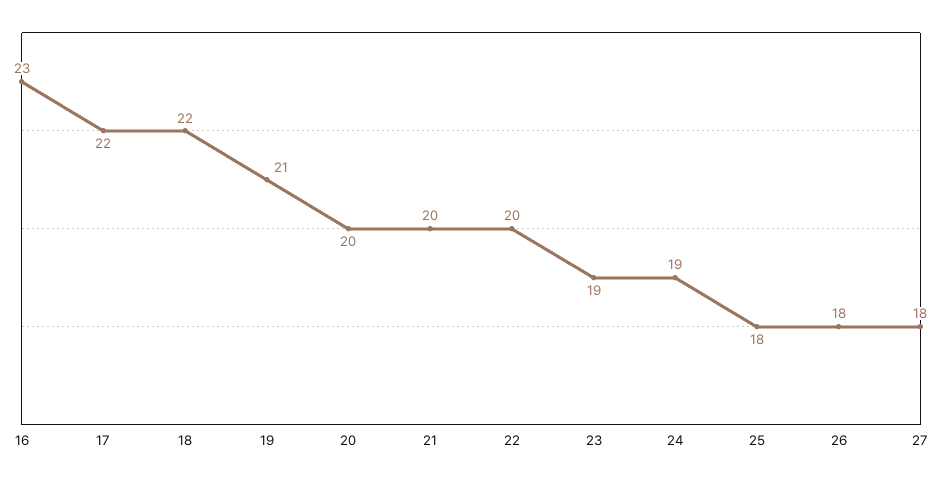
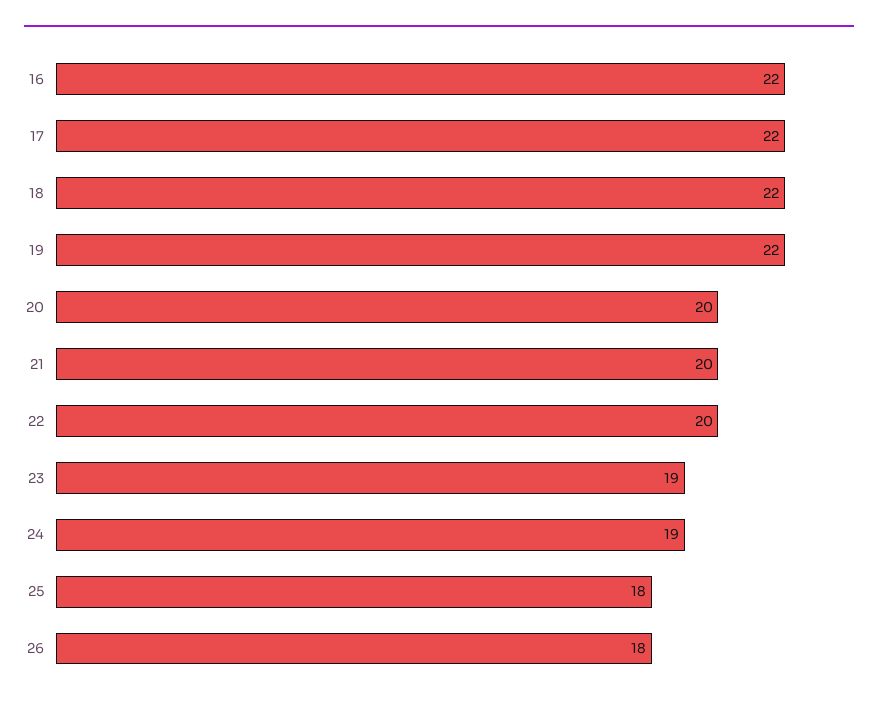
16: 23 -> 22
19: 21 -> 22
27: 18 -> none

